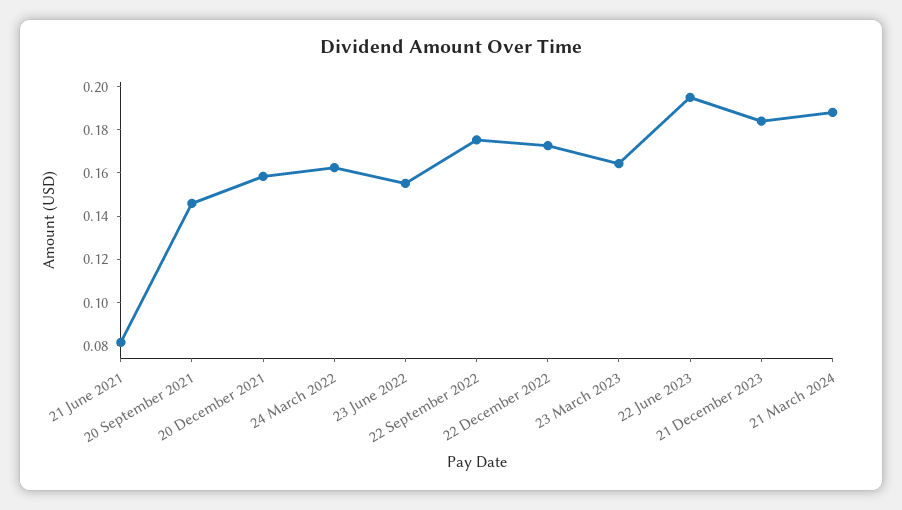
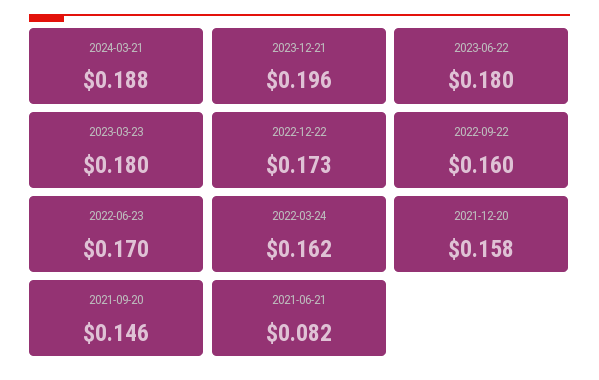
23 June 2022: 0.155 -> 0.17
22 September 2022: 0.175 -> 0.16
23 March 2023: 0.165 -> 0.18
22 June 2023: 0.195 -> 0.18
21 December 2023: 0.185 -> 0.196

